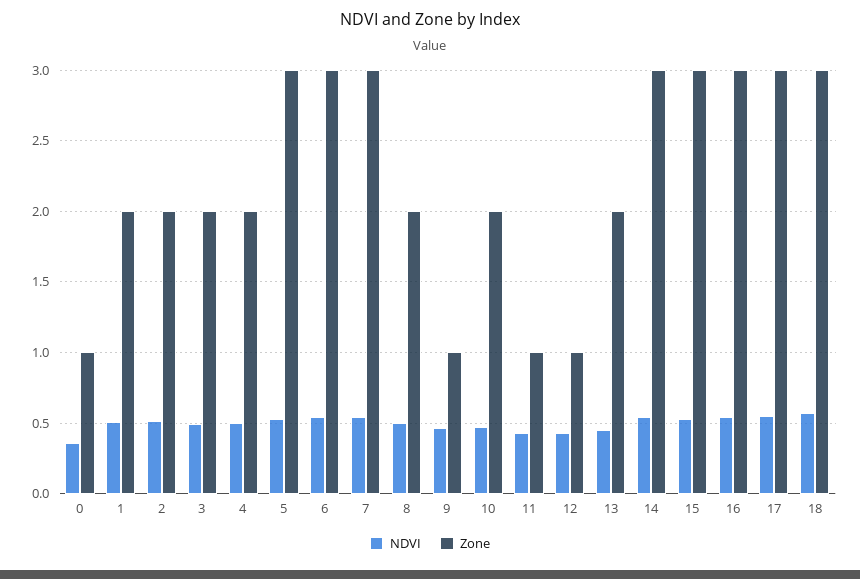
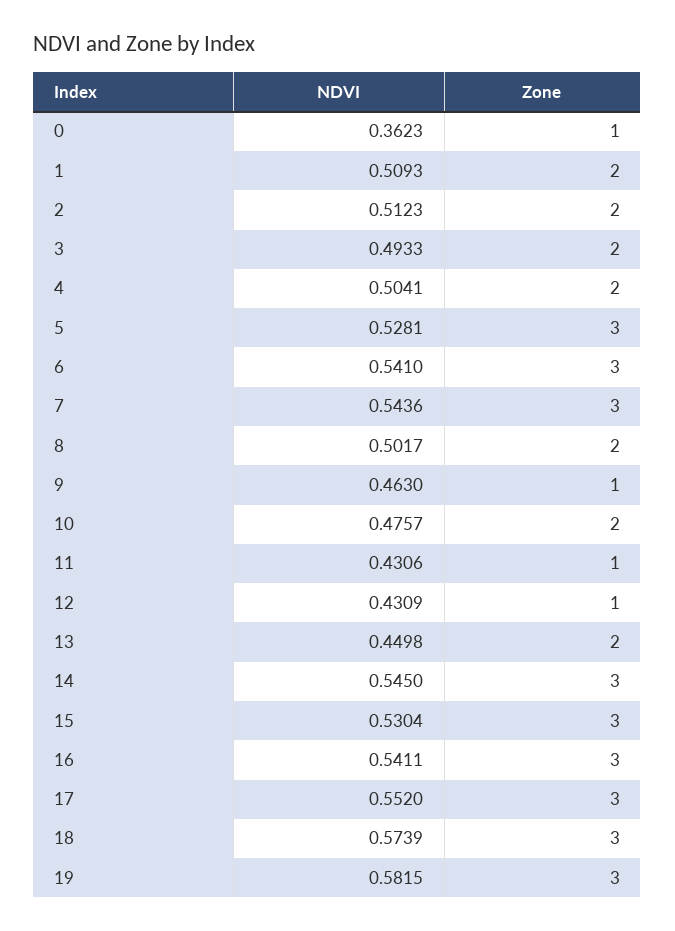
NDVI, 19: none -> 0.5815
Zone, 19: none -> 3

